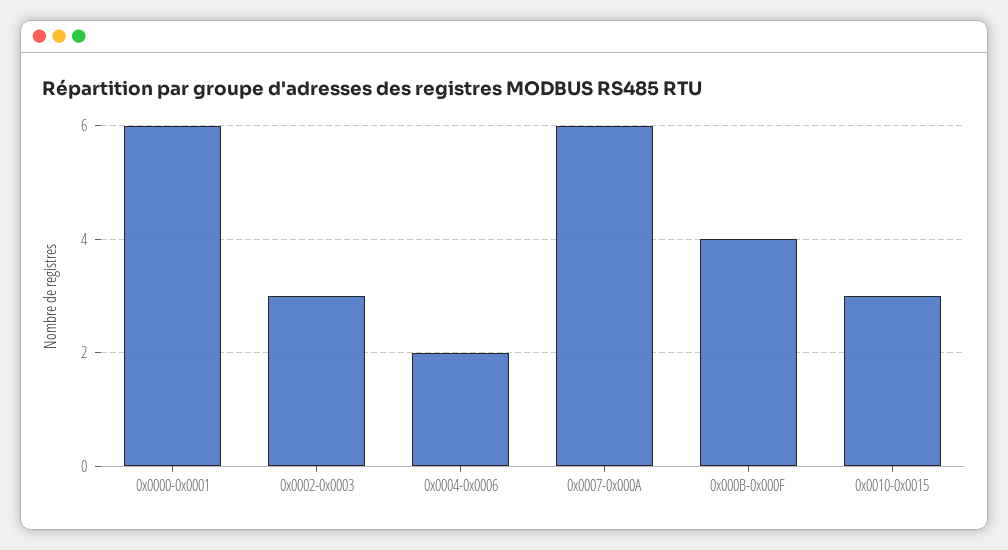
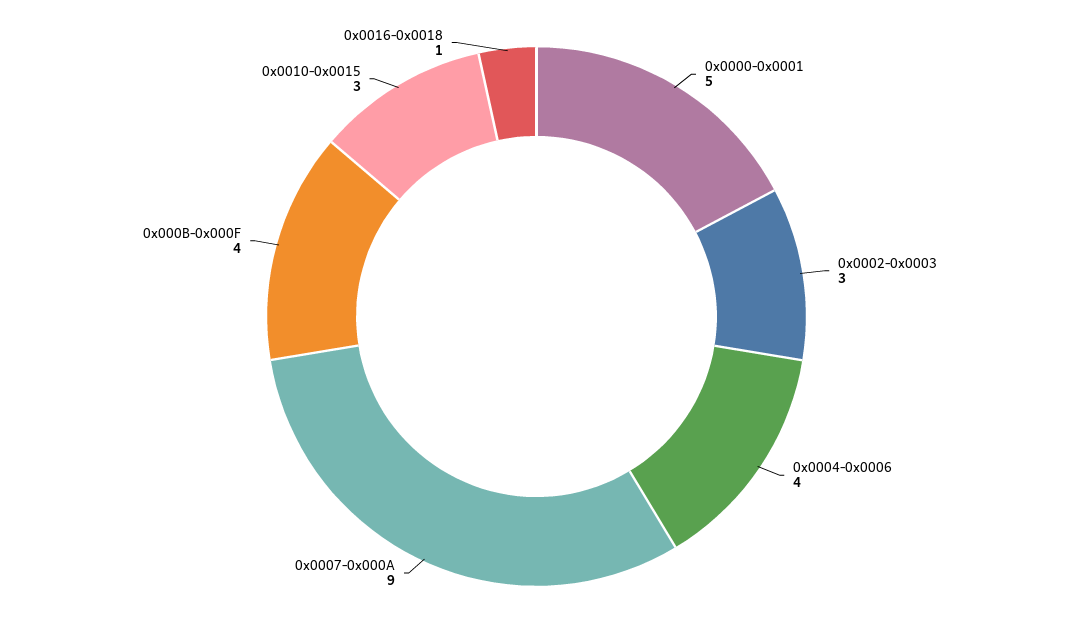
0x0000-0x0001: 6 -> 5
0x0004-0x0006: 2 -> 4
0x0007-0x000A: 6 -> 9
0x0016-0x0018: none -> 1

